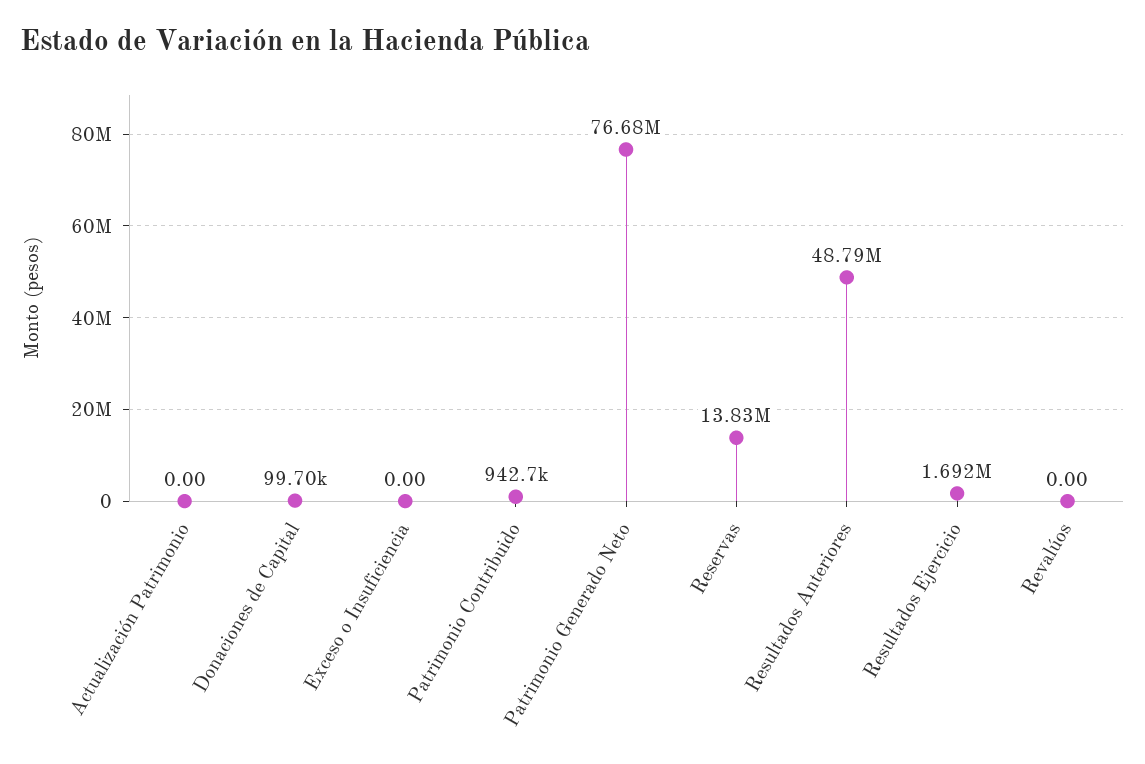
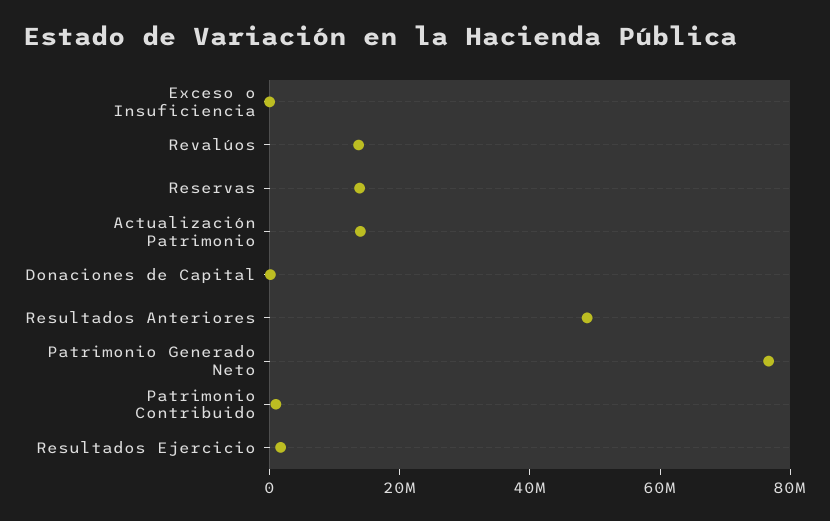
Actualización Patrimonio: 0 -> 15000000
Revalúos: 0 -> 15000000

